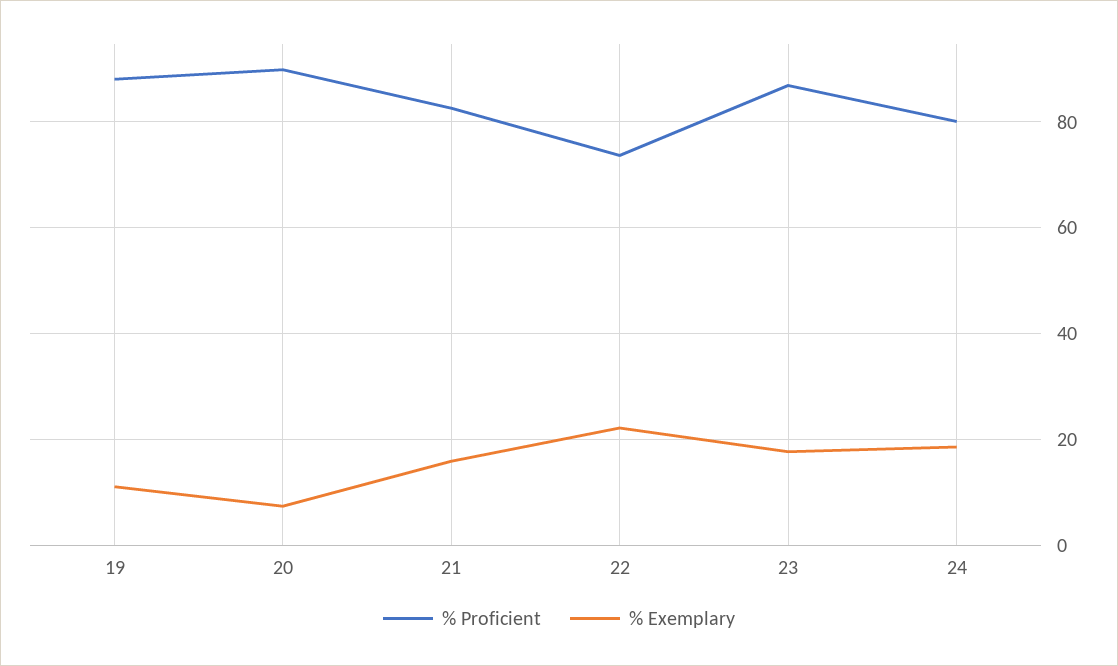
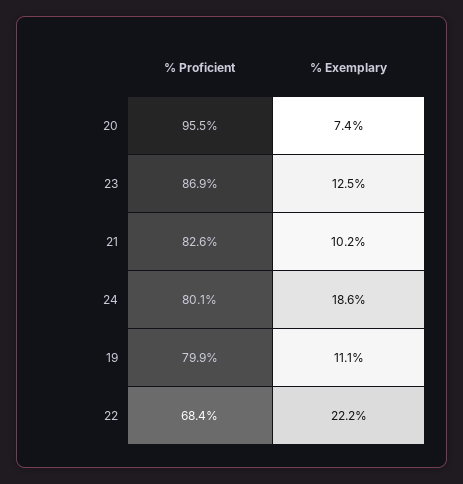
% Proficient, 19: 88 -> 79.9
% Proficient, 20: 90 -> 95.5
% Exemplary, 21: 16 -> 10.2
% Proficient, 22: 74 -> 68.4
% Exemplary, 23: 18 -> 12.5

